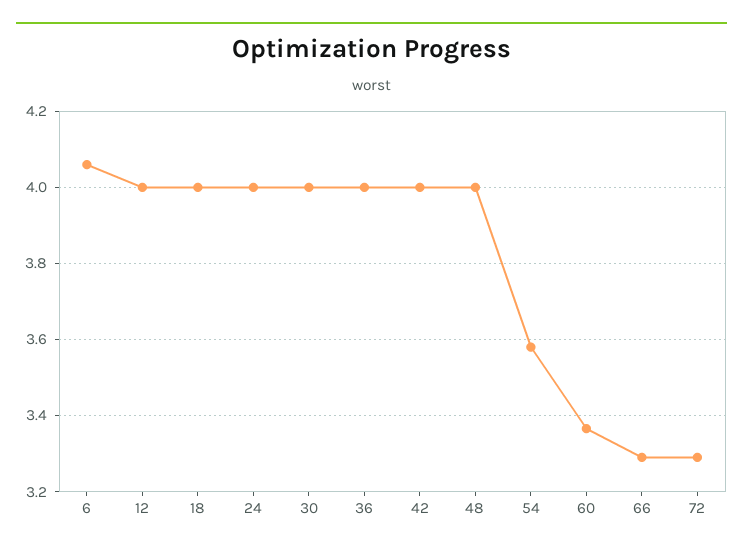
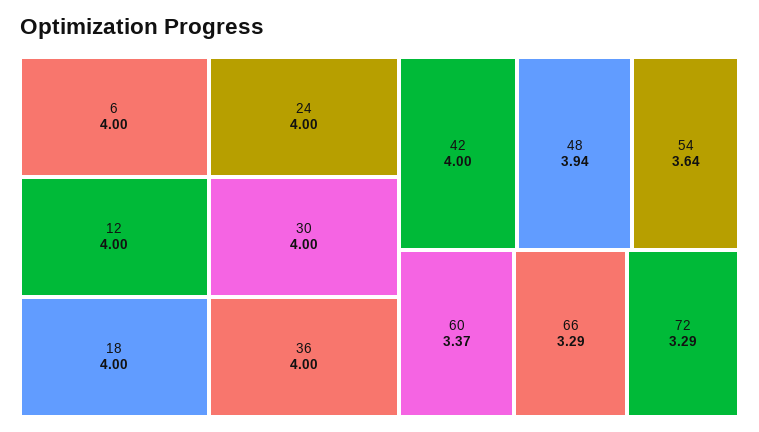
6: 4.06 -> 4
48: 4 -> 3.94
54: 3.58 -> 3.64

